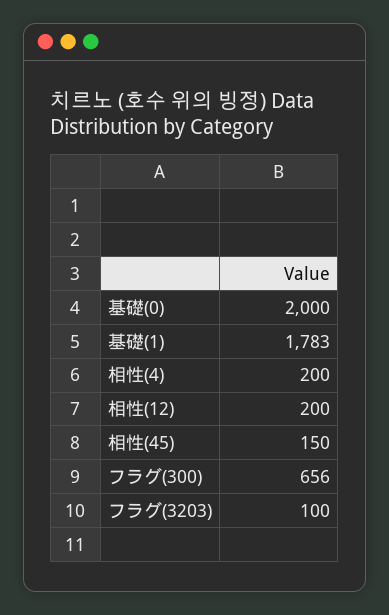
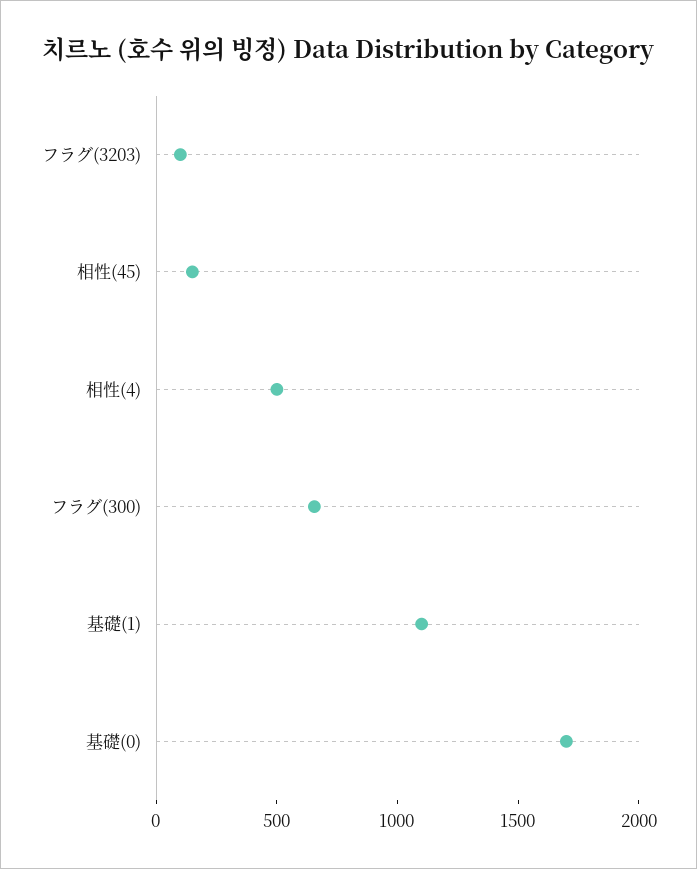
基礎(0): 2000 -> 1700
基礎(1): 1783 -> 1100
相性(4): 200 -> 500
相性(12): 200 -> none

